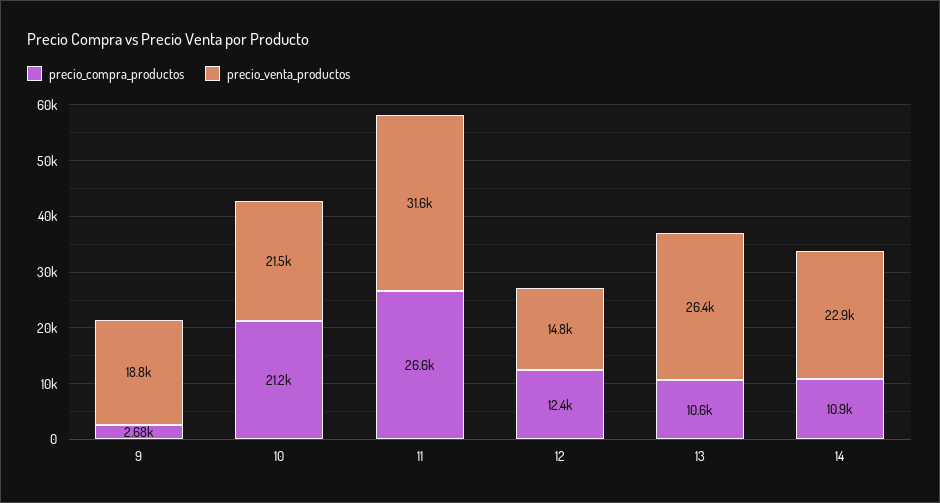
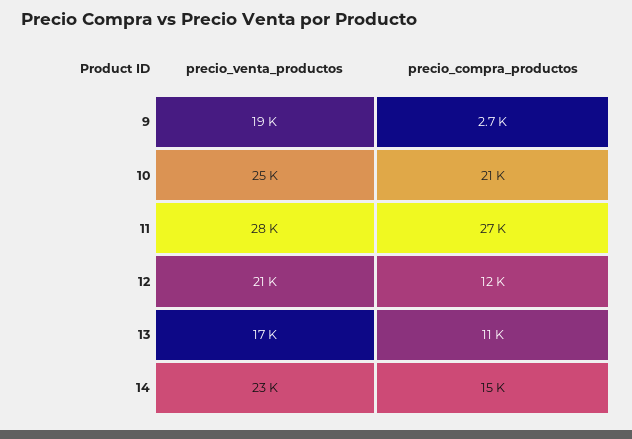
precio_venta_productos, 10: 21500 -> 25000
precio_venta_productos, 11: 31600 -> 28000
precio_venta_productos, 12: 14800 -> 21000
precio_venta_productos, 13: 26400 -> 17000
precio_compra_productos, 14: 10900 -> 15000

